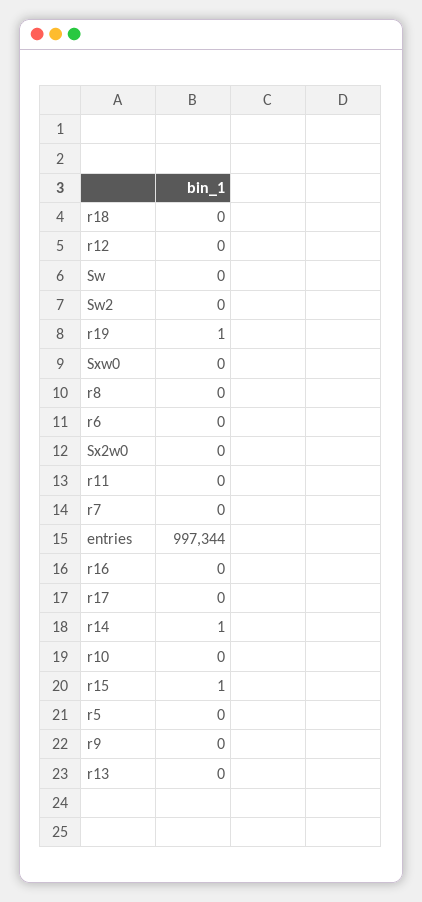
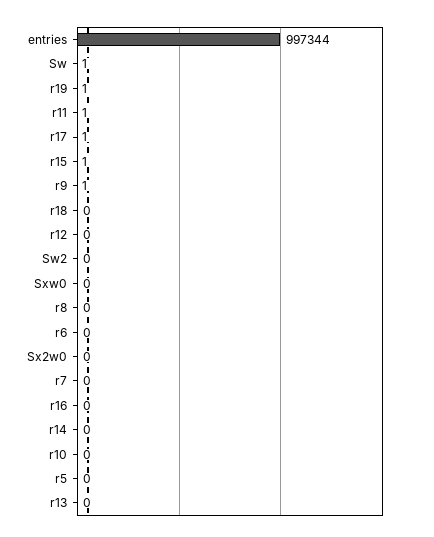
Sw: 0 -> 1
r11: 0 -> 1
r17: 0 -> 1
r14: 1 -> 0
r9: 0 -> 1

